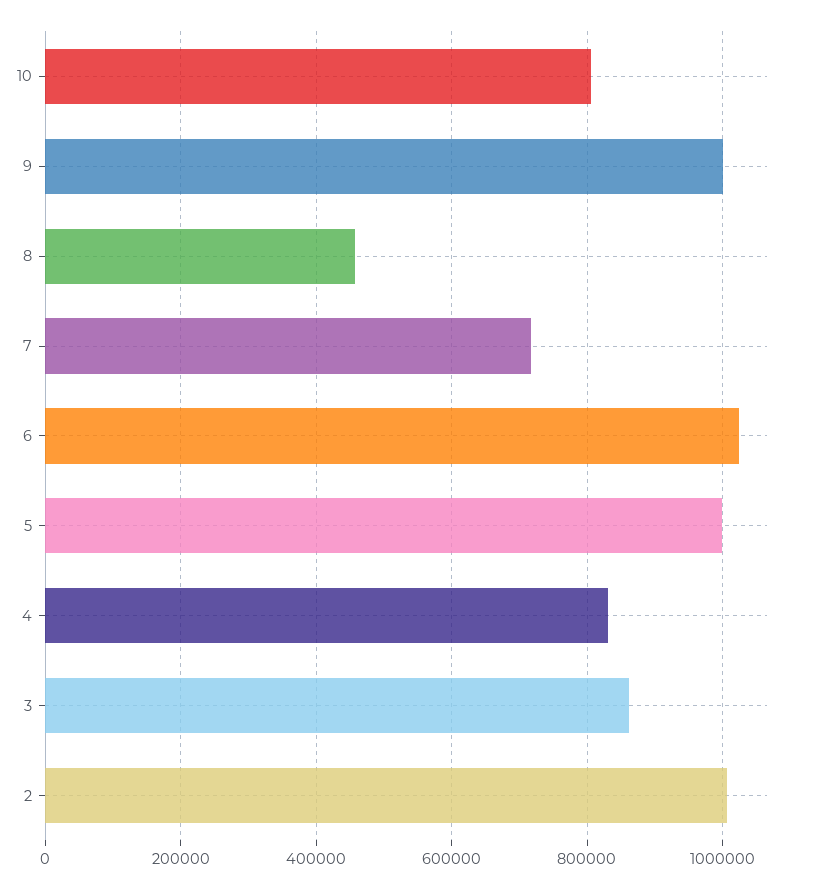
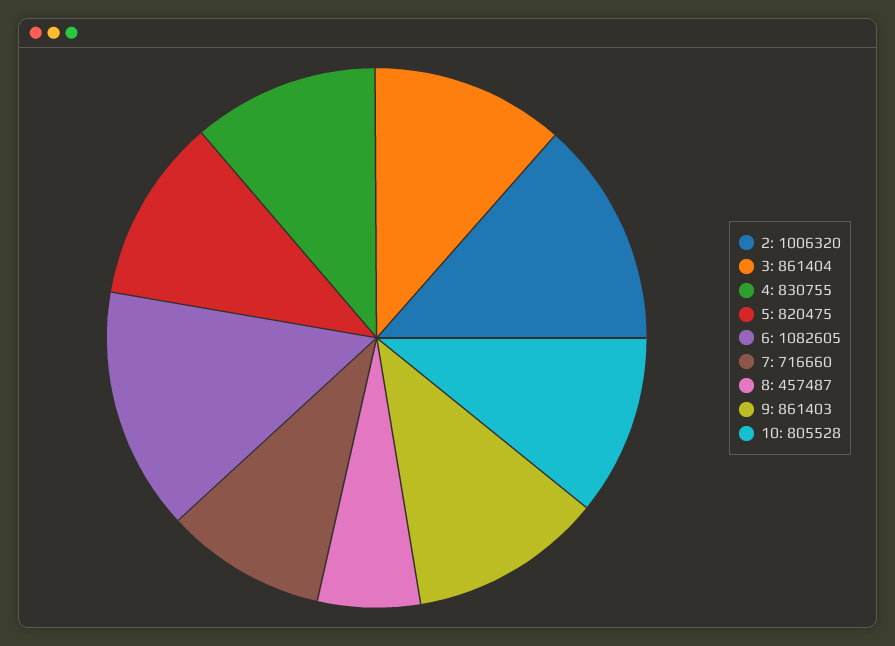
9: 1000000 -> 861403
6: 1020000 -> 1082605
5: 1000000 -> 820475

